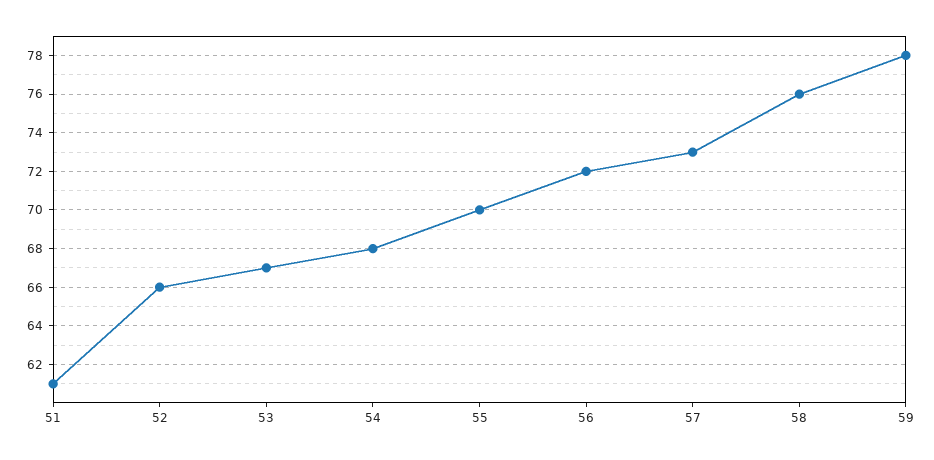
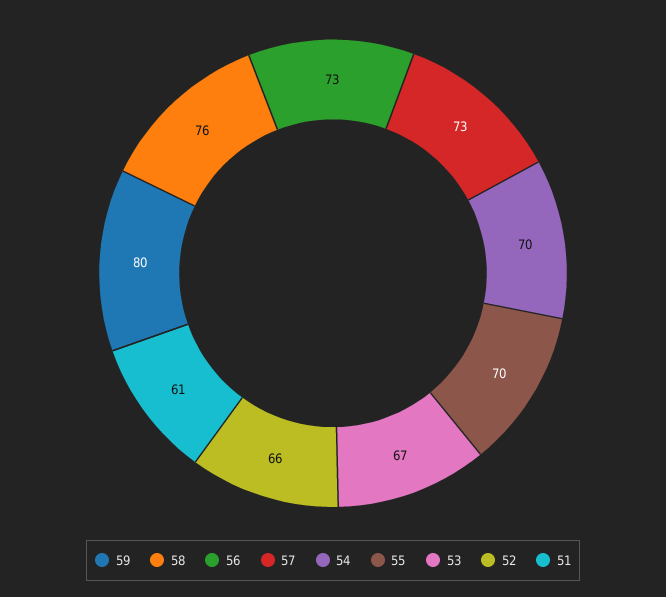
54: 68 -> 70
56: 72 -> 73
59: 78 -> 80

